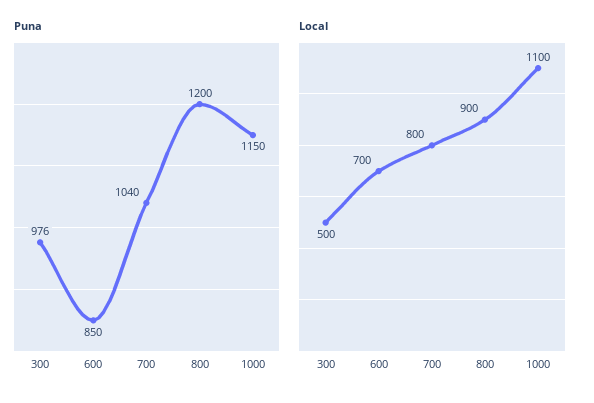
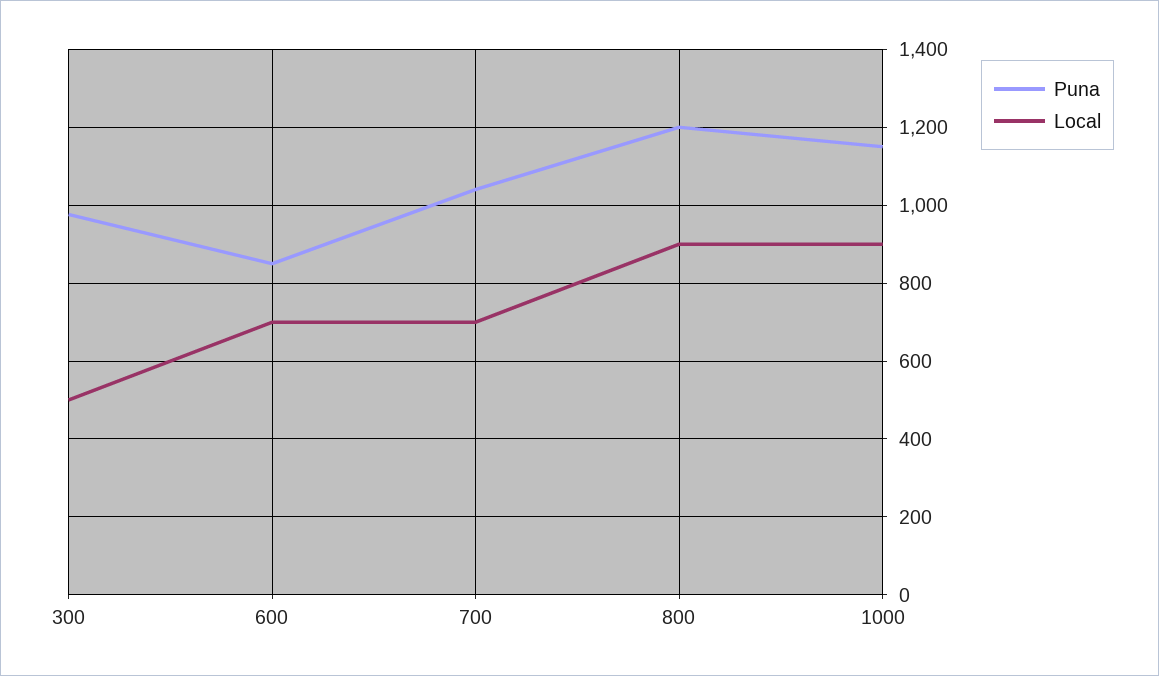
Local, 700: 800 -> 700
Local, 1000: 1100 -> 900

